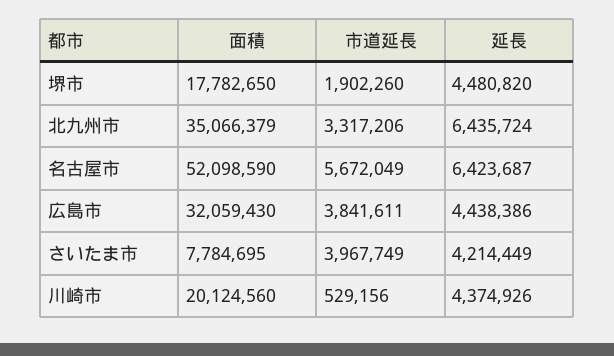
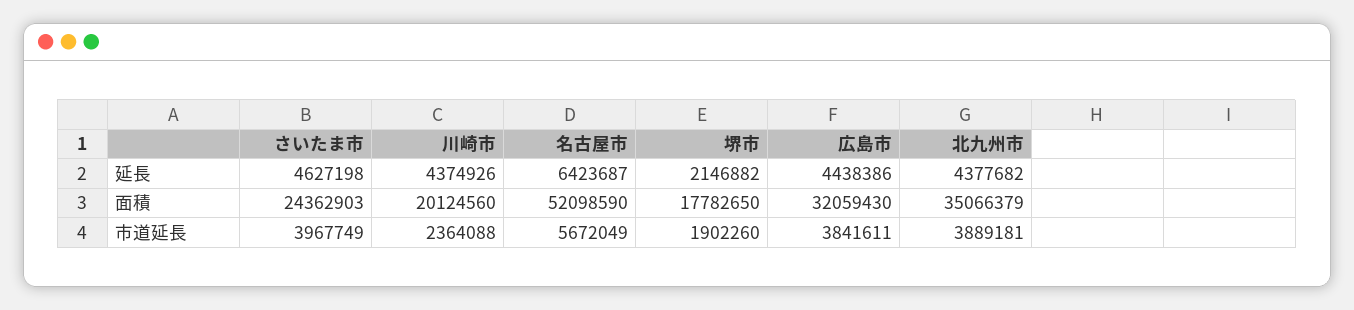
延長, 堺市: 4480820 -> 2146882
市道延長, 北九州市: 3317206 -> 3889181
延長, 北九州市: 6435724 -> 4377682
面積, さいたま市: 7784695 -> 24362903
延長, さいたま市: 4214449 -> 4627198
市道延長, 川崎市: 529156 -> 2364088

